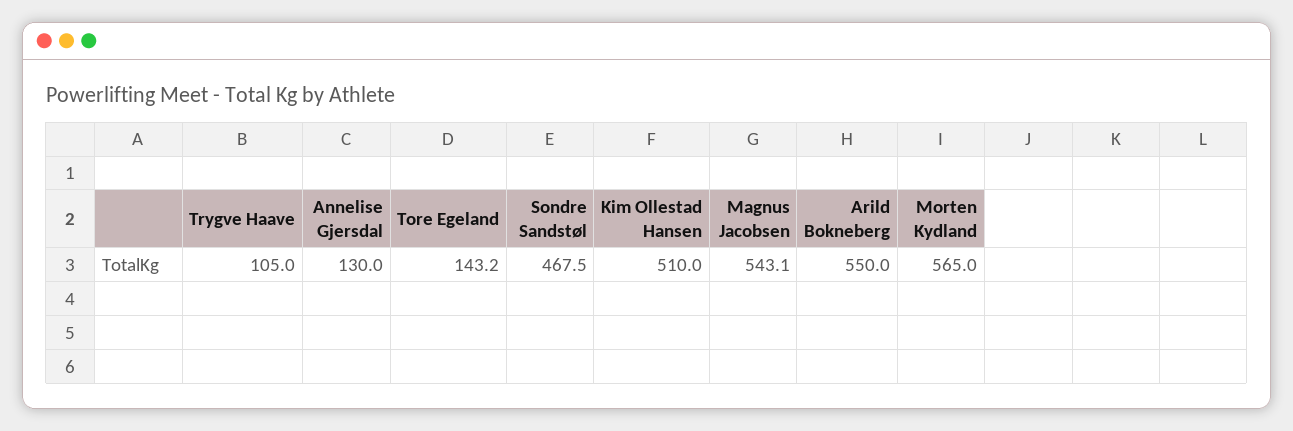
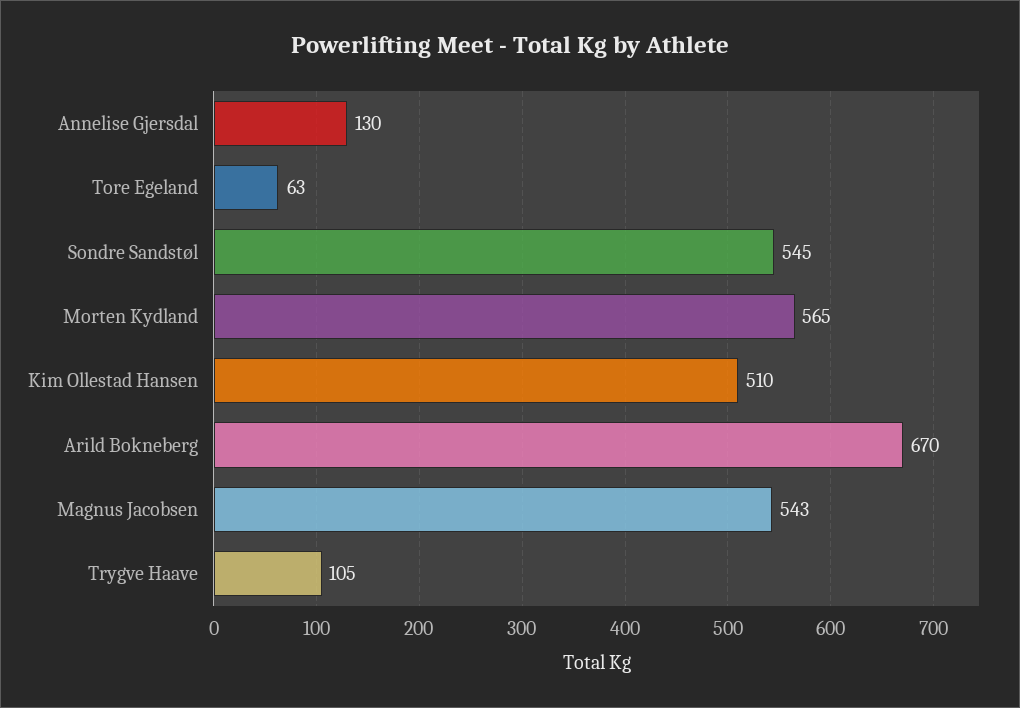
Tore Egeland: 143.2 -> 63
Sondre Sandstøl: 467.5 -> 545
Arild Bokneberg: 550 -> 670

